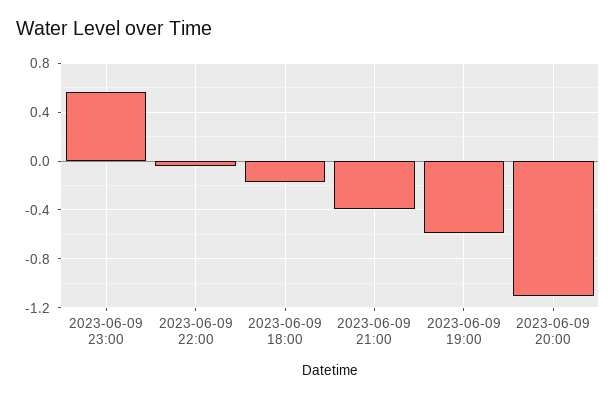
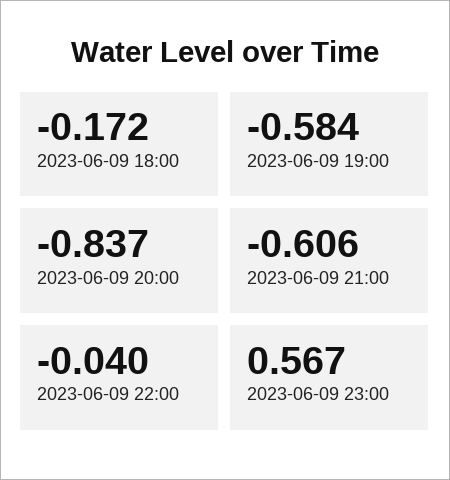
2023-06-09 21:00: -0.4 -> -0.606
2023-06-09 20:00: -1.1 -> -0.837

